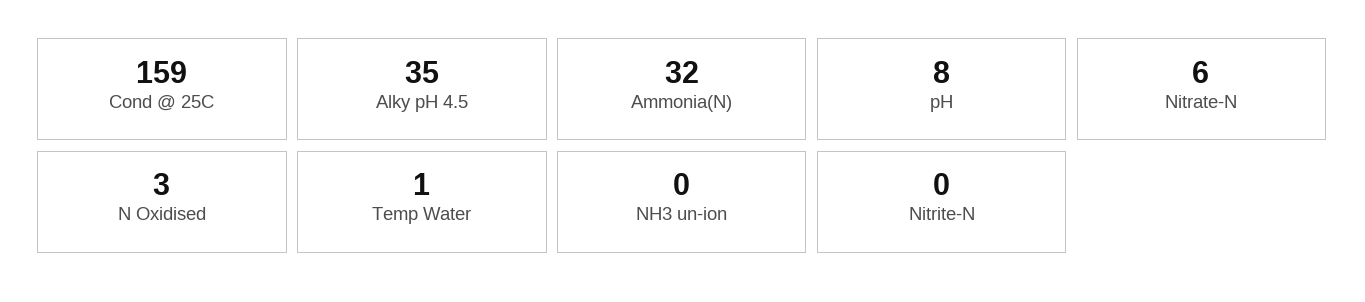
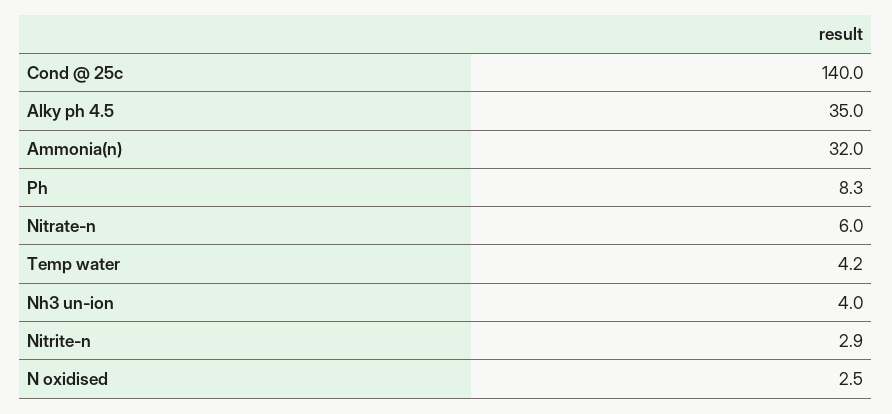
Cond @ 25C: 159 -> 140
Temp Water: 1 -> 4.2
NH3 un-ion: 0 -> 4
Nitrite-N: 0 -> 2.9

